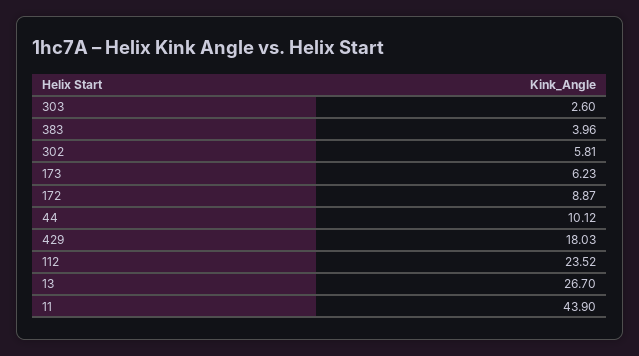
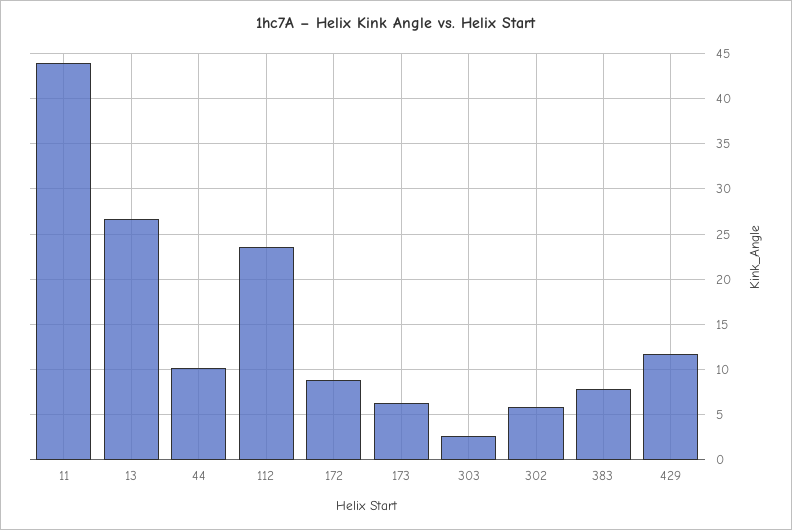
383: 3.96 -> 8
429: 18.03 -> 12

